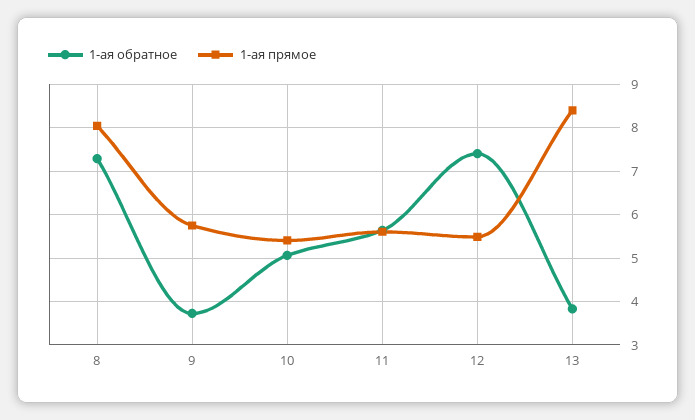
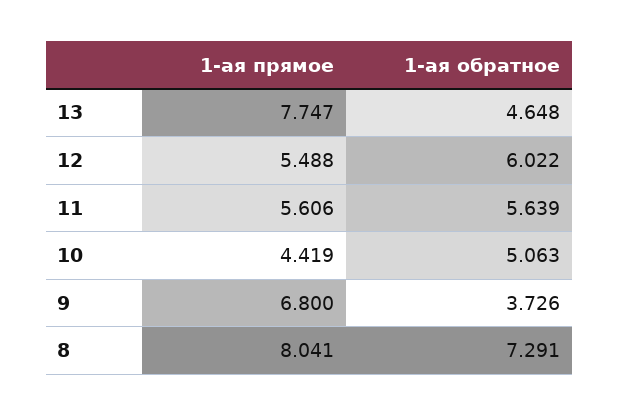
1-ая прямое, 9: 5.8 -> 6.8
1-ая прямое, 10: 5.4 -> 4.419
1-ая обратное, 12: 7.4 -> 6.022
1-ая обратное, 13: 3.8 -> 4.648
1-ая прямое, 13: 8.4 -> 7.747

